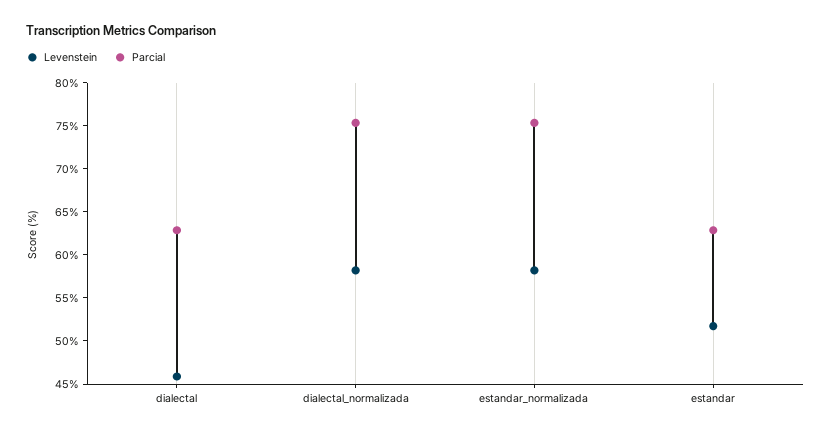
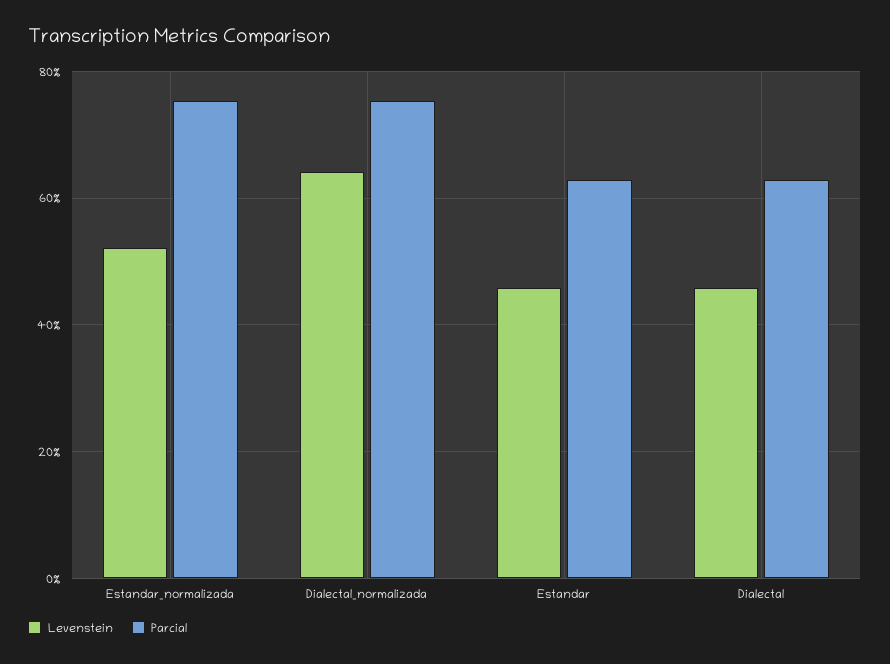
Levenstein, dialectal_normalizada: 58 -> 64
Levenstein, estandar_normalizada: 58 -> 52
Levenstein, estandar: 52 -> 46

